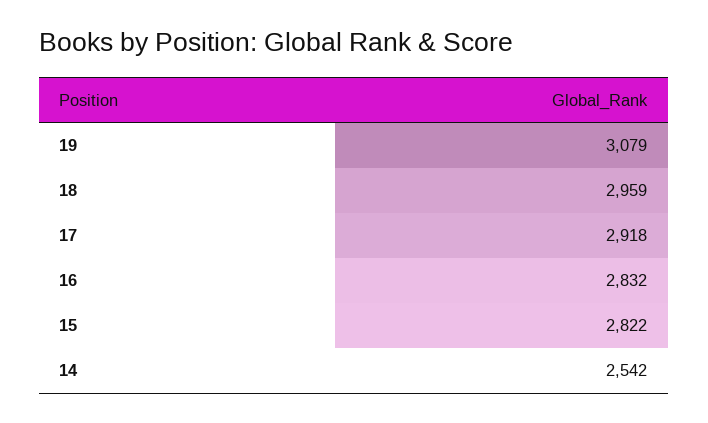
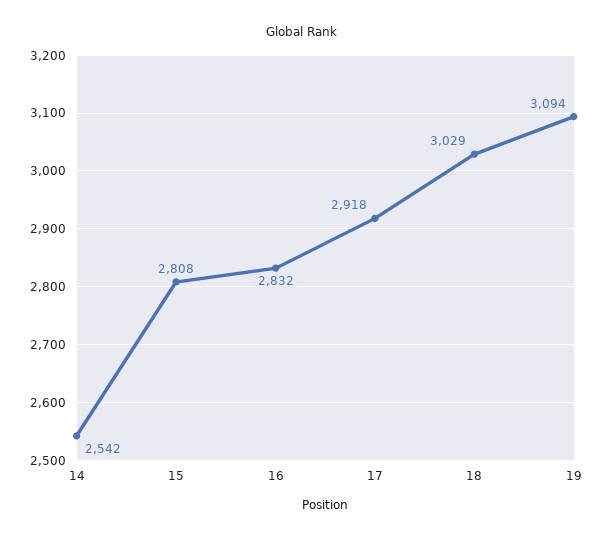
19: 3079 -> 3094
18: 2959 -> 3029
15: 2822 -> 2808

